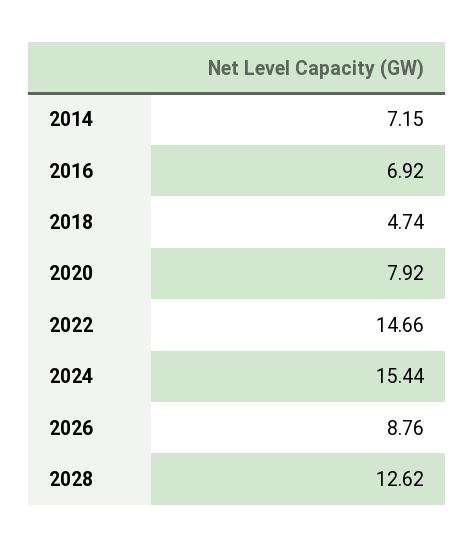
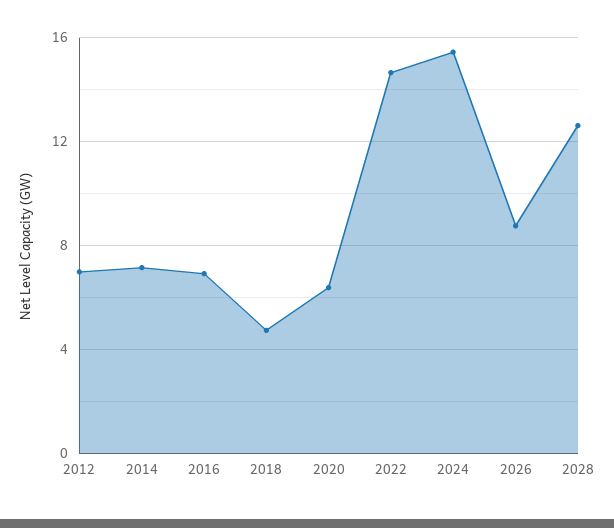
2020: 7.92 -> 6.5
2012: none -> 7

